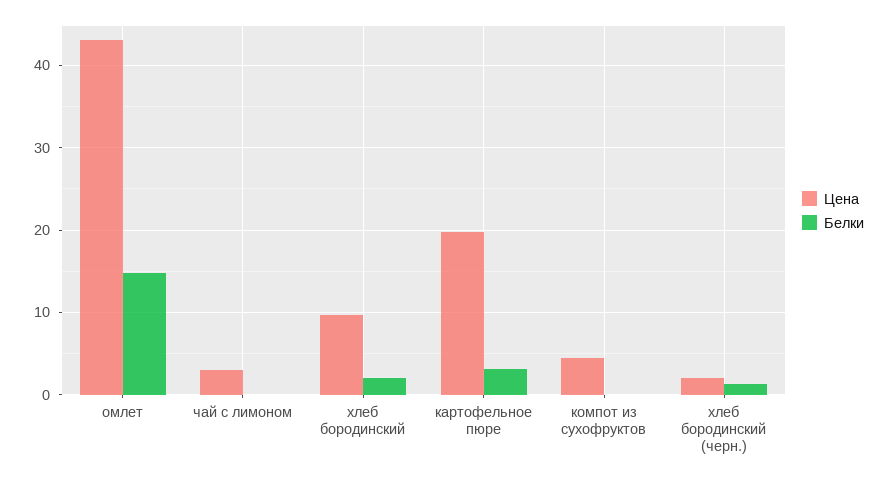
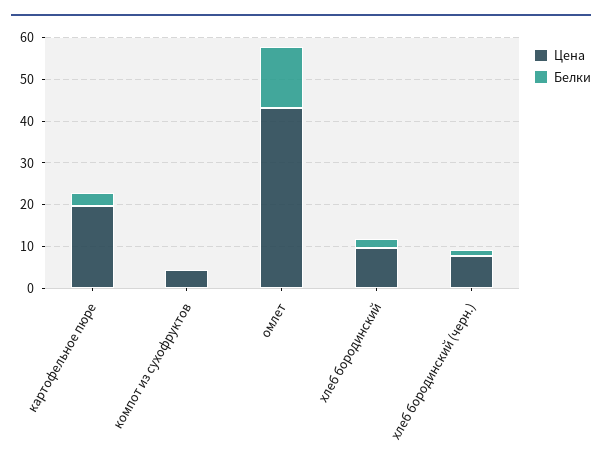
Цена, чай с лимоном: 3 -> none
Белки, чай с лимоном: 0 -> none
Цена, хлеб бородинский (черн.): 2 -> 8

